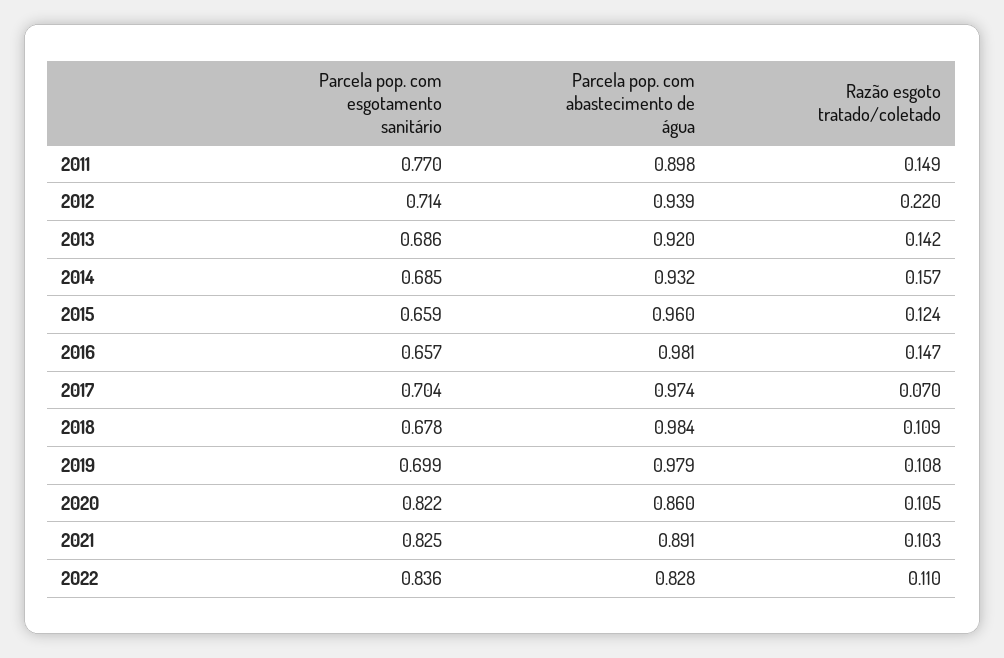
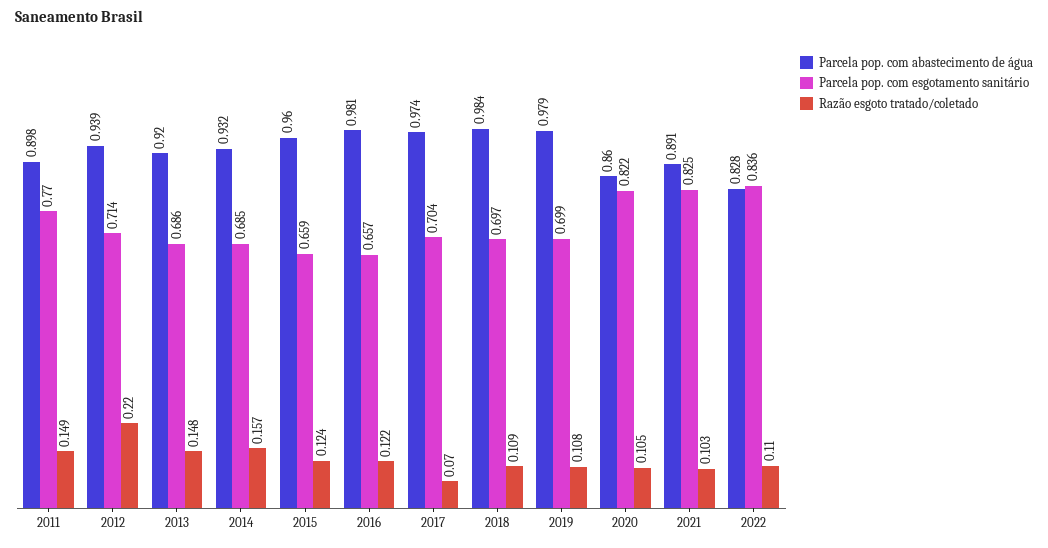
Razão esgoto tratado/coletado, 2013: 0.142 -> 0.148
Razão esgoto tratado/coletado, 2016: 0.147 -> 0.122
Parcela pop. com esgotamento sanitário, 2018: 0.678 -> 0.697

